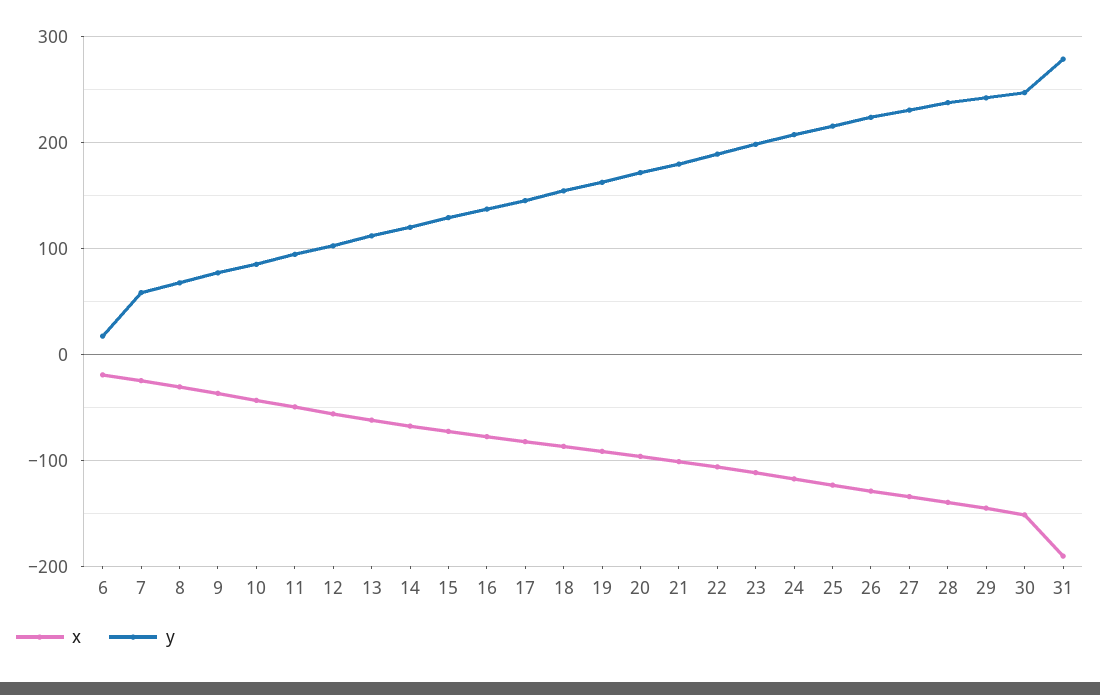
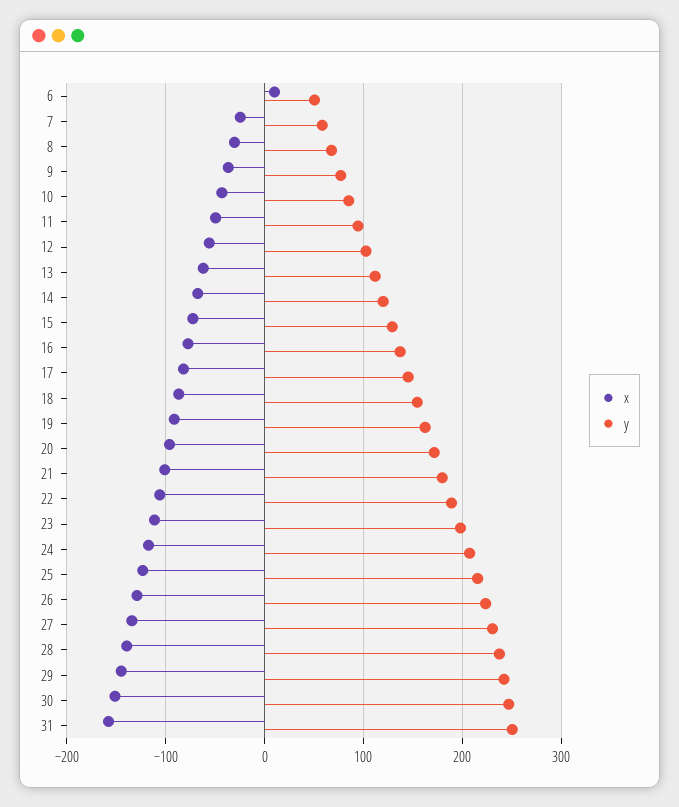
x, 6: -20 -> 10
y, 6: 20 -> 50
x, 31: -190 -> -160
y, 31: 280 -> 250

